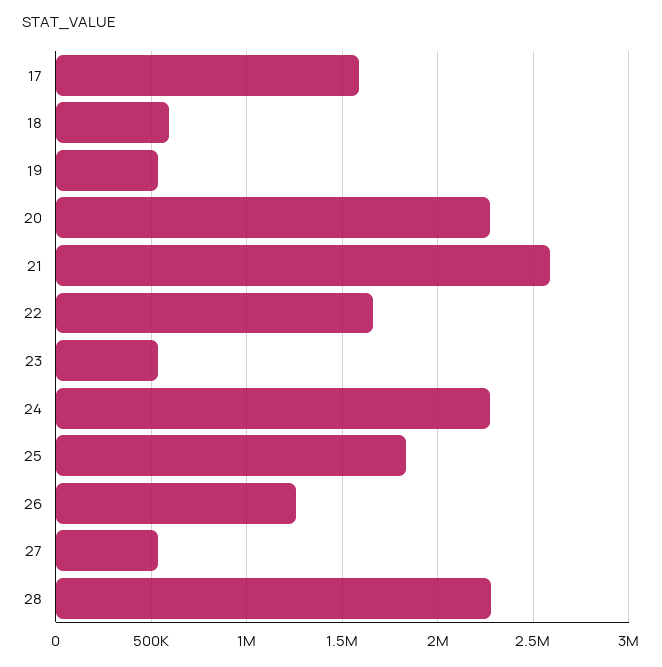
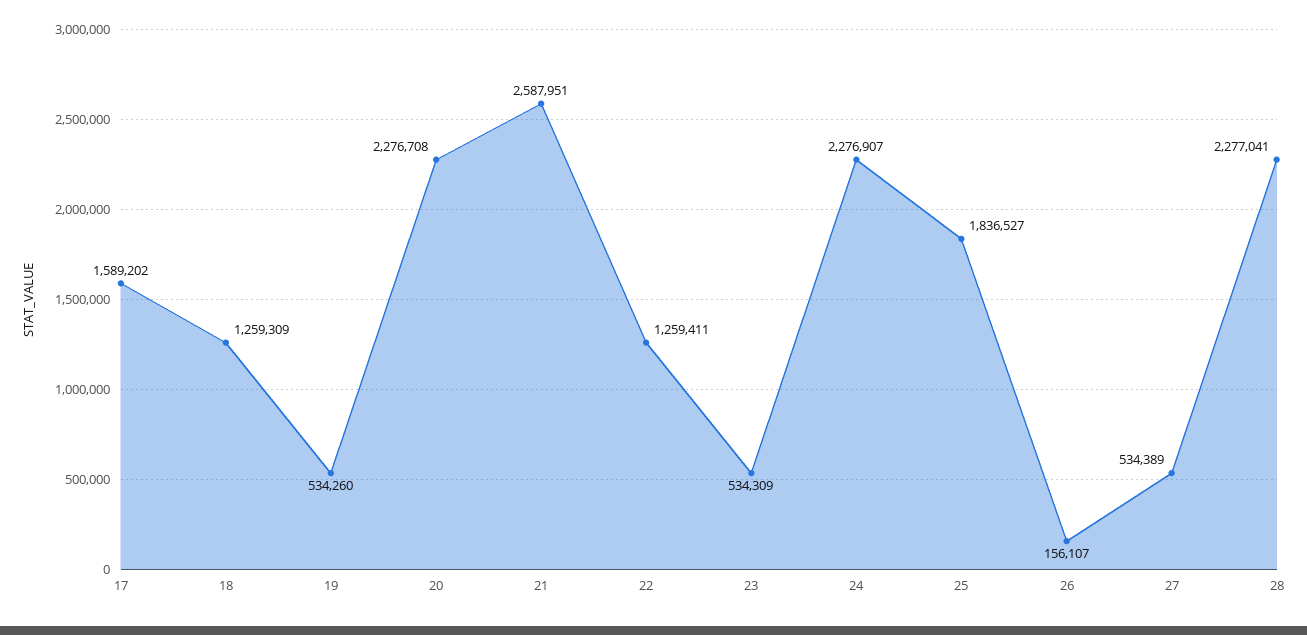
18: 600000 -> 1259309
22: 1650000 -> 1259411
26: 1250000 -> 156107

